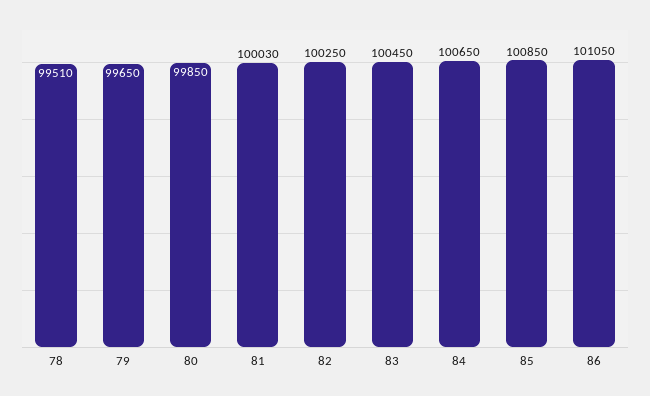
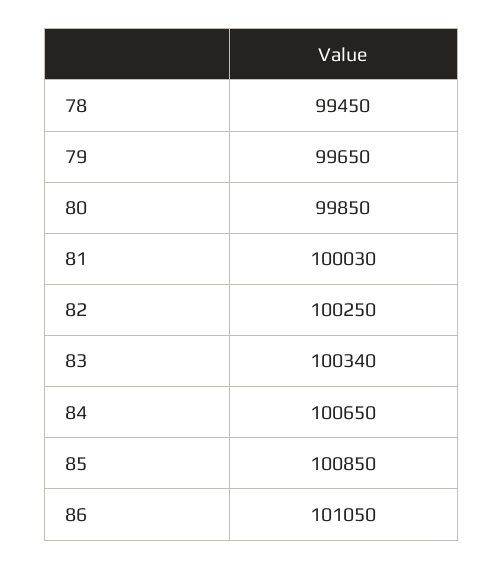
78: 99510 -> 99450
83: 100450 -> 100340

